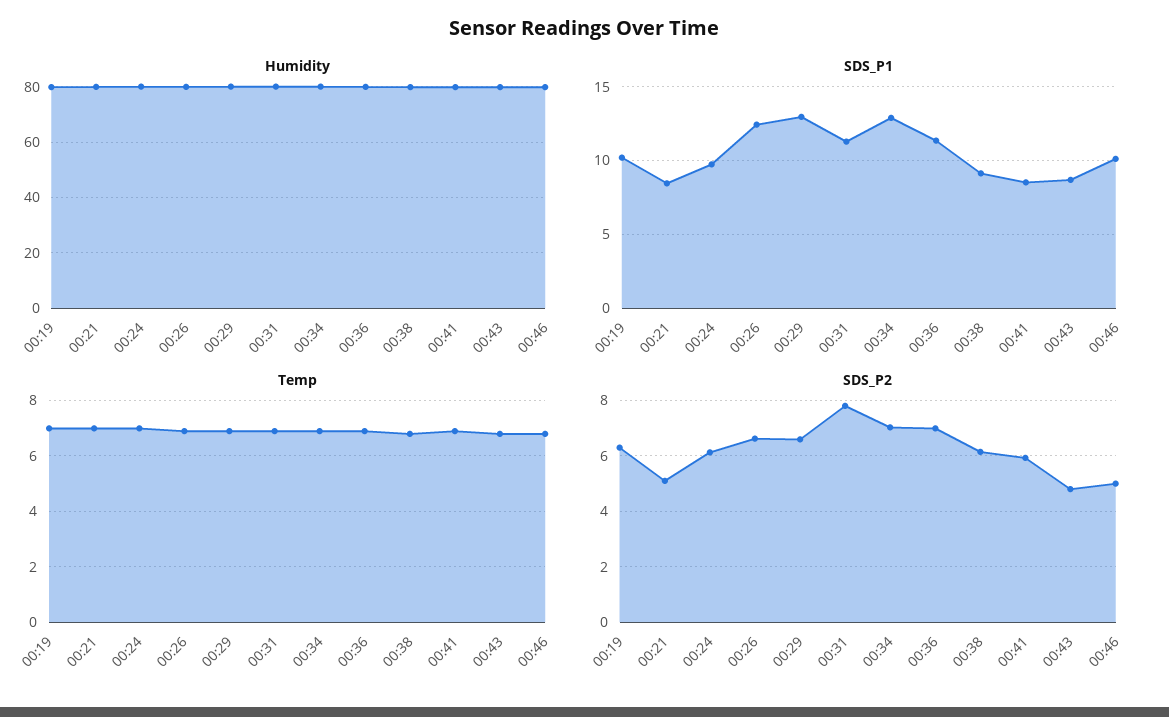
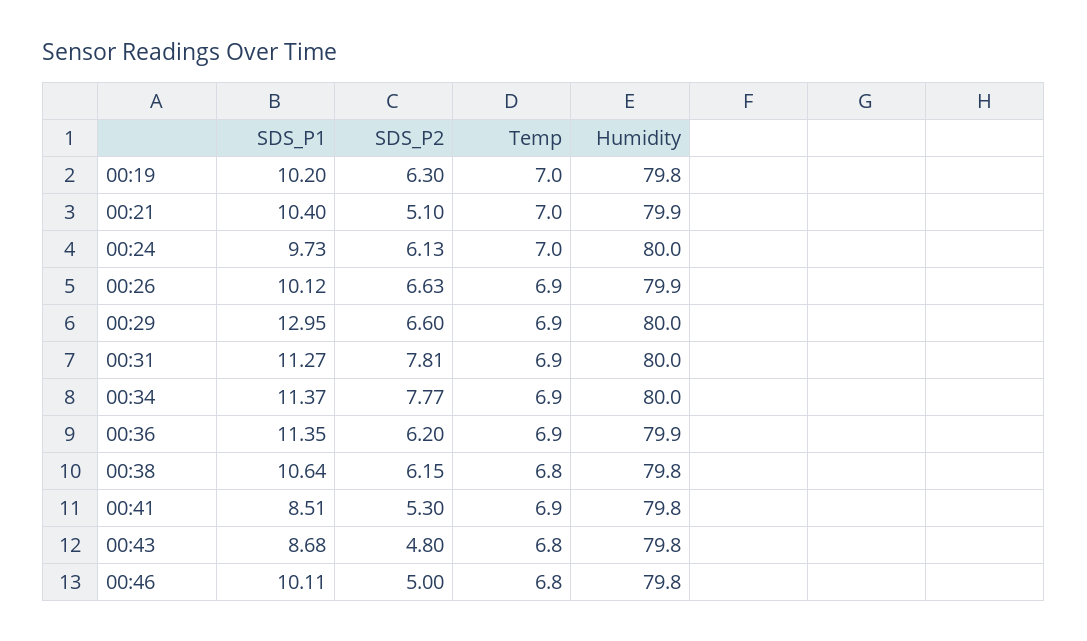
SDS_P1, 00:21: 8.5 -> 10.4
SDS_P1, 00:26: 12.5 -> 10.12
SDS_P1, 00:34: 13 -> 11.37
SDS_P1, 00:38: 9 -> 10.64
SDS_P2, 00:34: 7 -> 7.77
SDS_P2, 00:36: 7 -> 6.2
SDS_P2, 00:41: 6 -> 5.3

